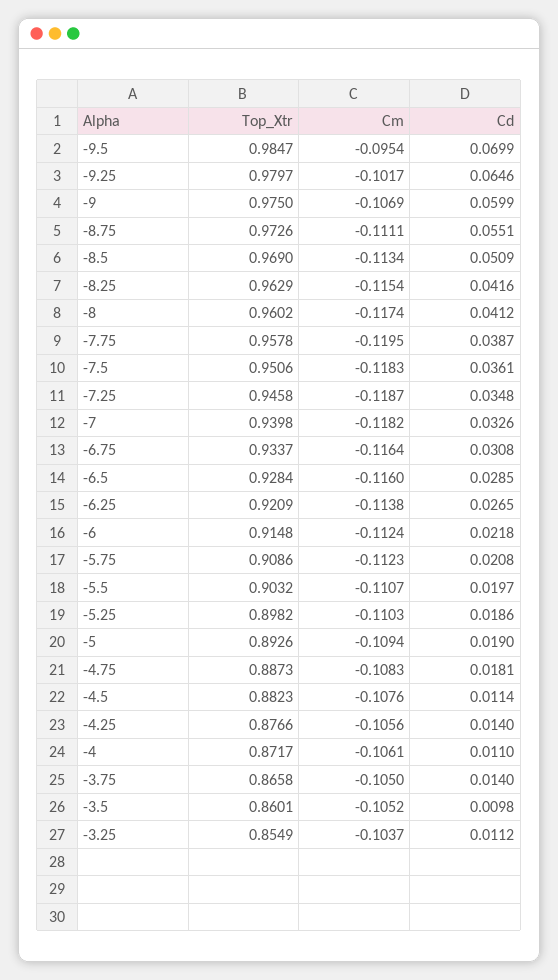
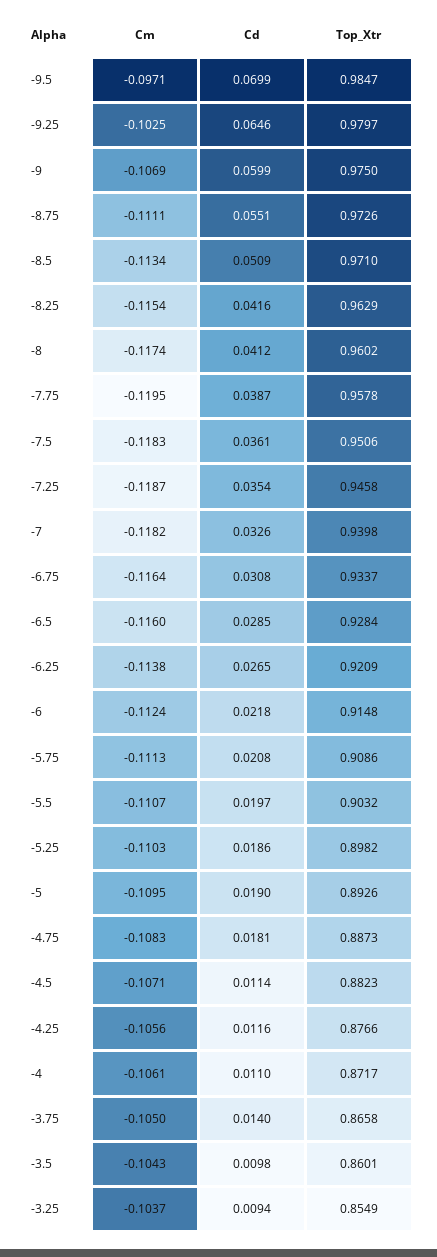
Cm, -9.5: -0.0954 -> -0.0971
Cm, -9.25: -0.1017 -> -0.1025
Top_Xtr, -8.5: 0.969 -> 0.971
Cd, -7.25: 0.0348 -> 0.0354
Cm, -5.75: -0.1123 -> -0.1113
Cm, -5: -0.1094 -> -0.1095
Cm, -4.5: -0.1076 -> -0.1071
Cd, -4.25: 0.014 -> 0.0116
Cm, -3.5: -0.1052 -> -0.1043
Cd, -3.25: 0.0112 -> 0.0094

